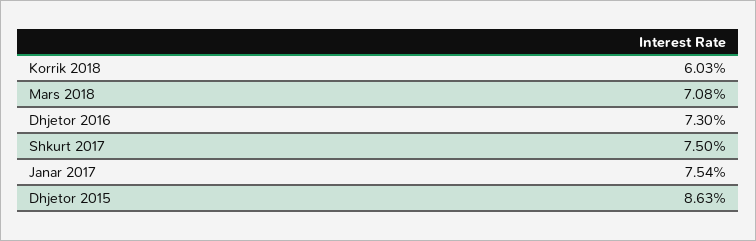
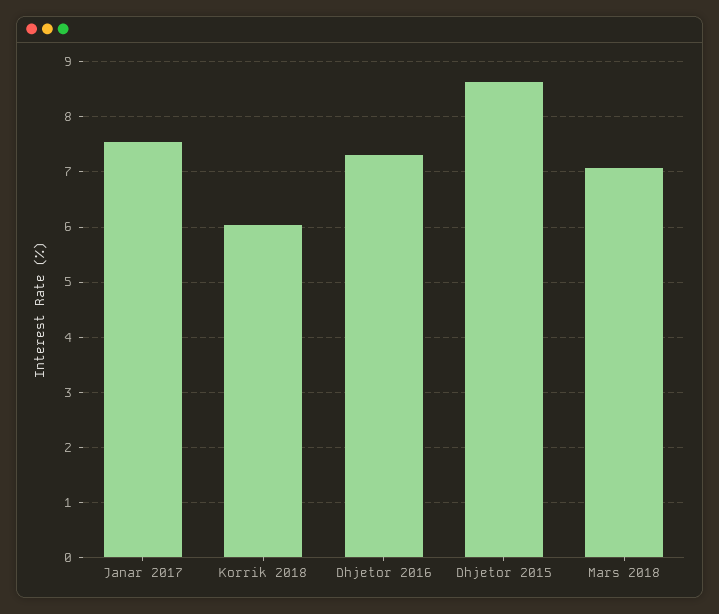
Shkurt 2017: 7.5 -> none

